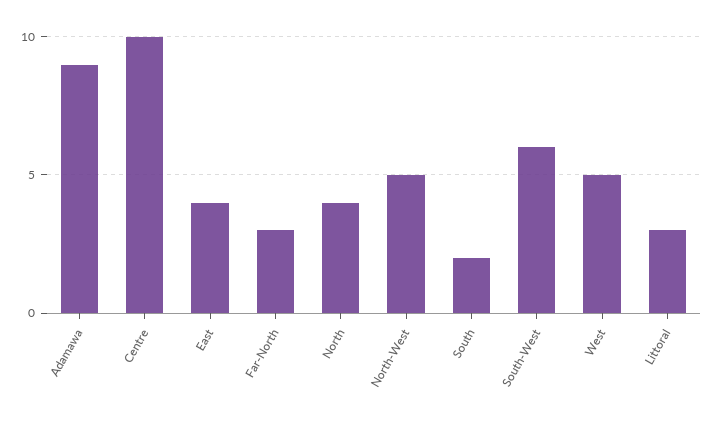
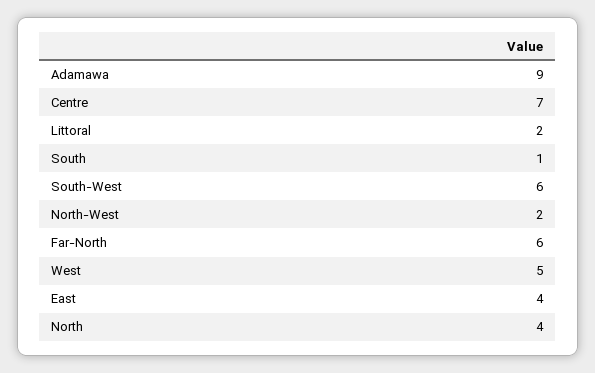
Centre: 10 -> 7
Far-North: 3 -> 6
North-West: 5 -> 2
South: 2 -> 1
Littoral: 3 -> 2

